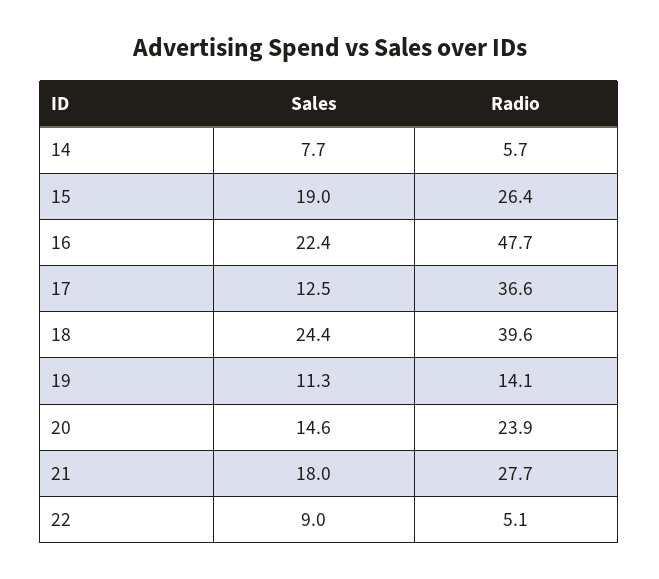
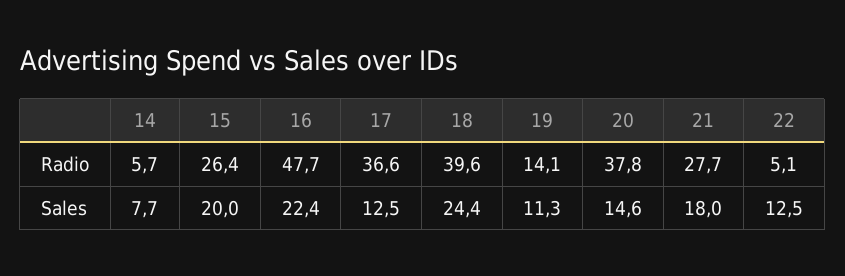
Sales, 15: 19 -> 20
Radio, 20: 23.9 -> 37.8
Sales, 22: 9 -> 12.5

